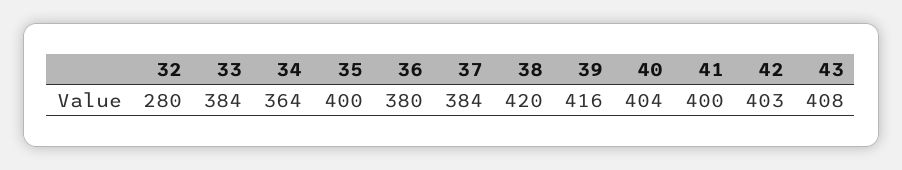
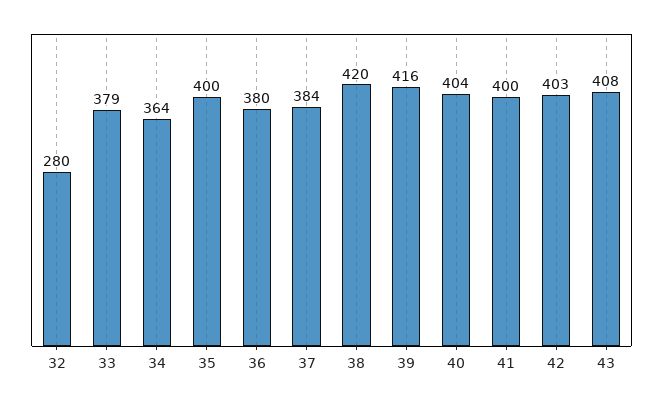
33: 384 -> 379

